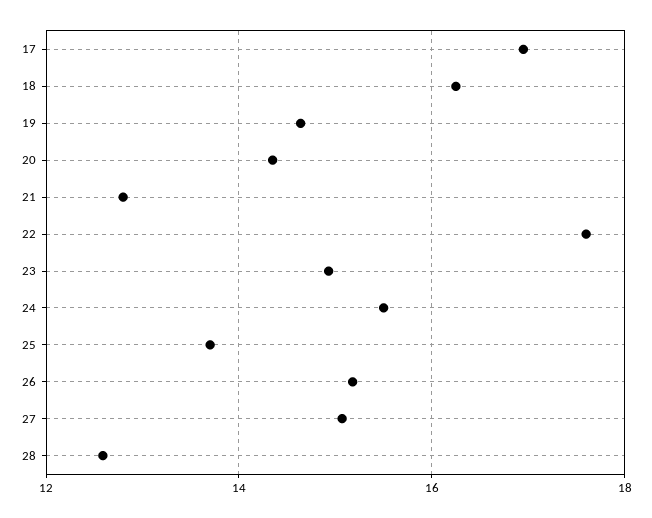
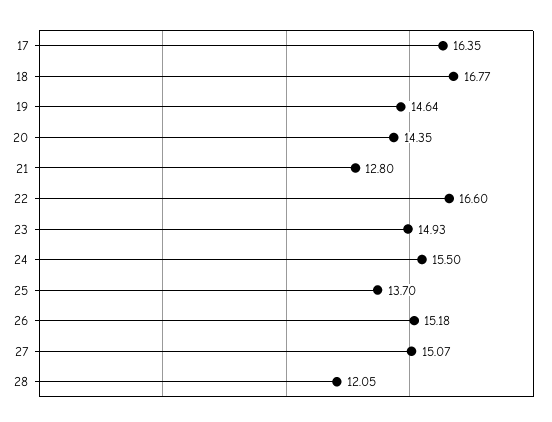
17: 17 -> 16.35
18: 16.2 -> 16.77
22: 17.6 -> 16.6
28: 12.6 -> 12.05

